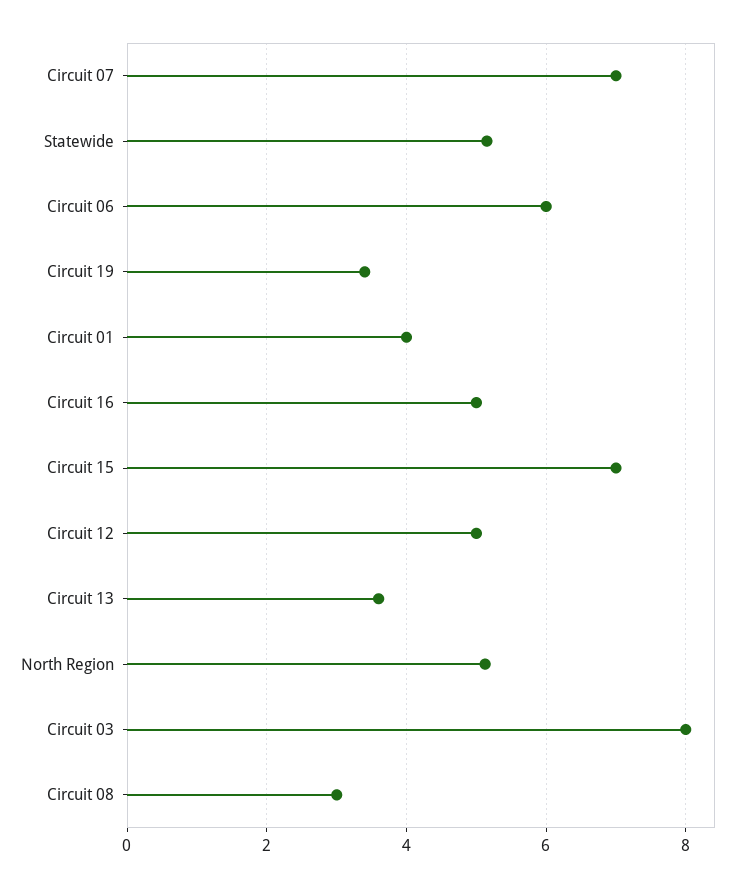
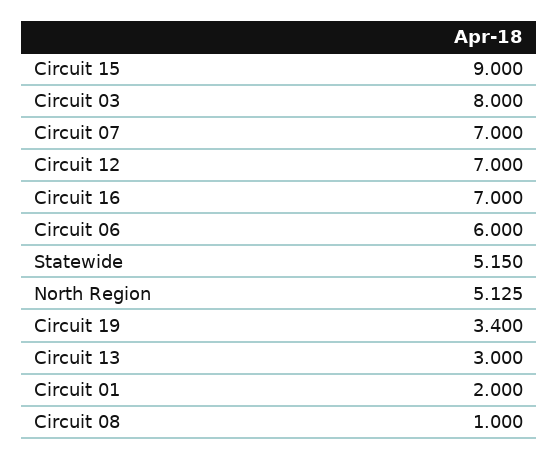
Circuit 01: 4 -> 2
Circuit 16: 5 -> 7
Circuit 15: 7 -> 9
Circuit 12: 5 -> 7
Circuit 13: 3.6 -> 3
Circuit 08: 3 -> 1

